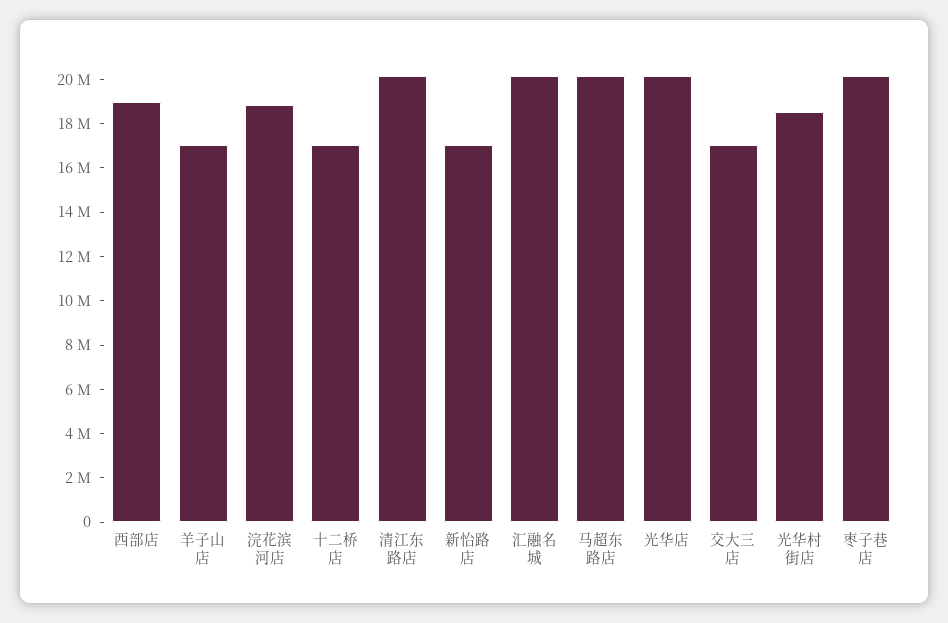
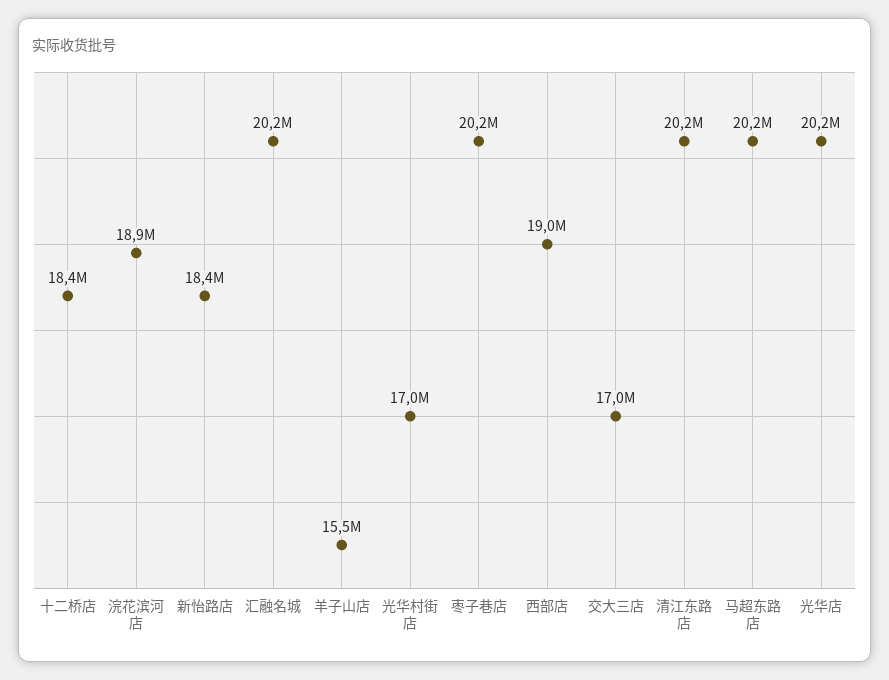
羊子山店: 17000000 -> 15500000
十二桥店: 17000000 -> 18400000
新怡路店: 17000000 -> 18400000
光华村街店: 18500000 -> 17000000

